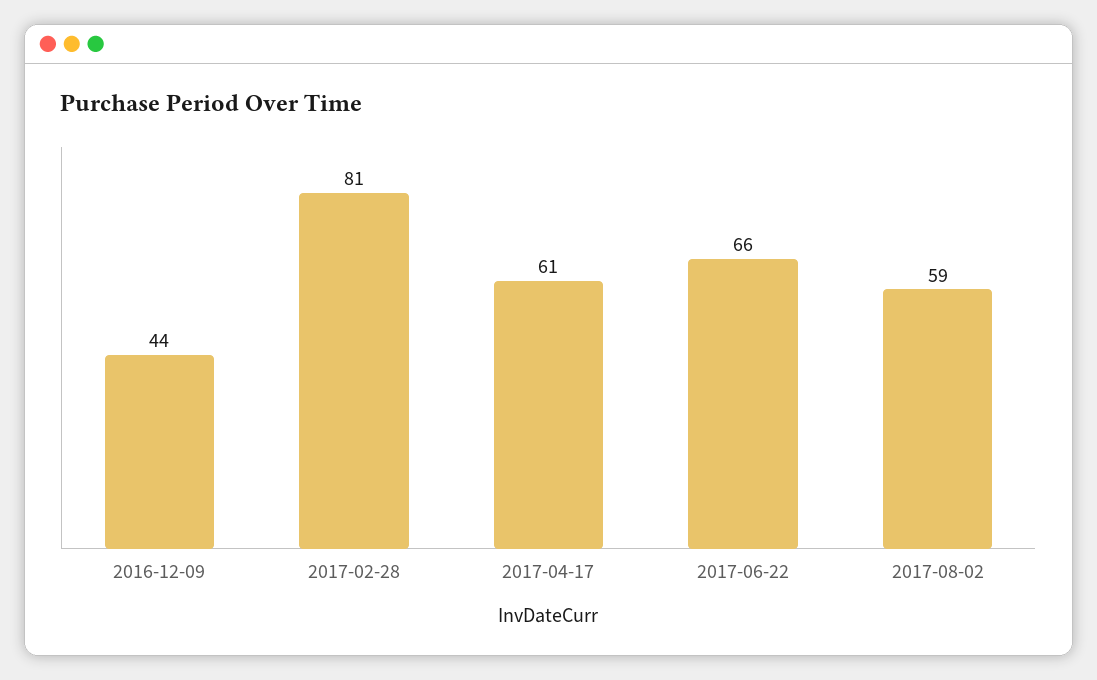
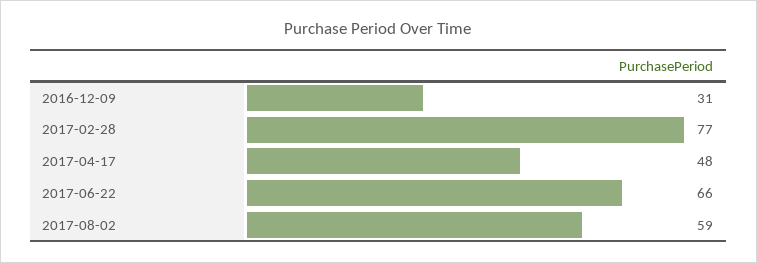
2016-12-09: 44 -> 31
2017-02-28: 81 -> 77
2017-04-17: 61 -> 48

